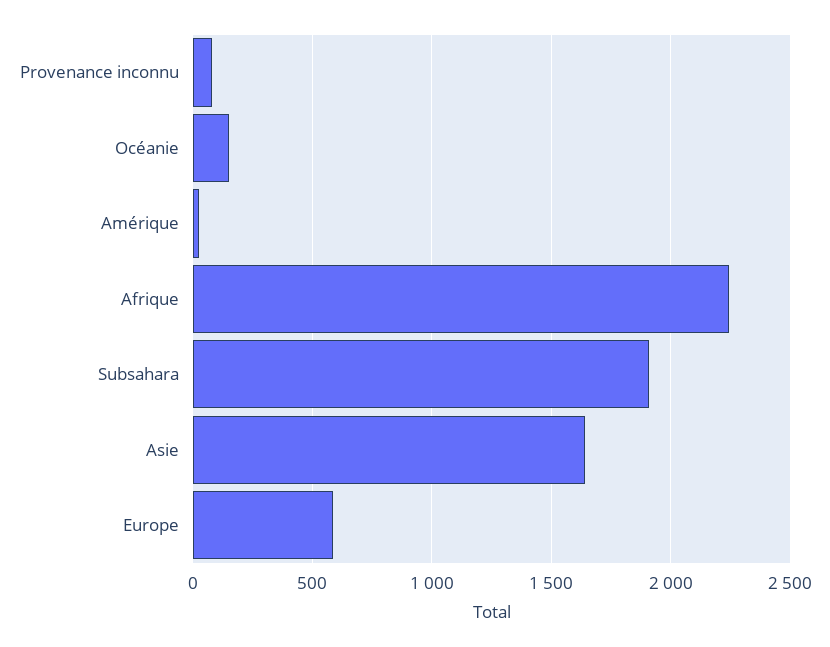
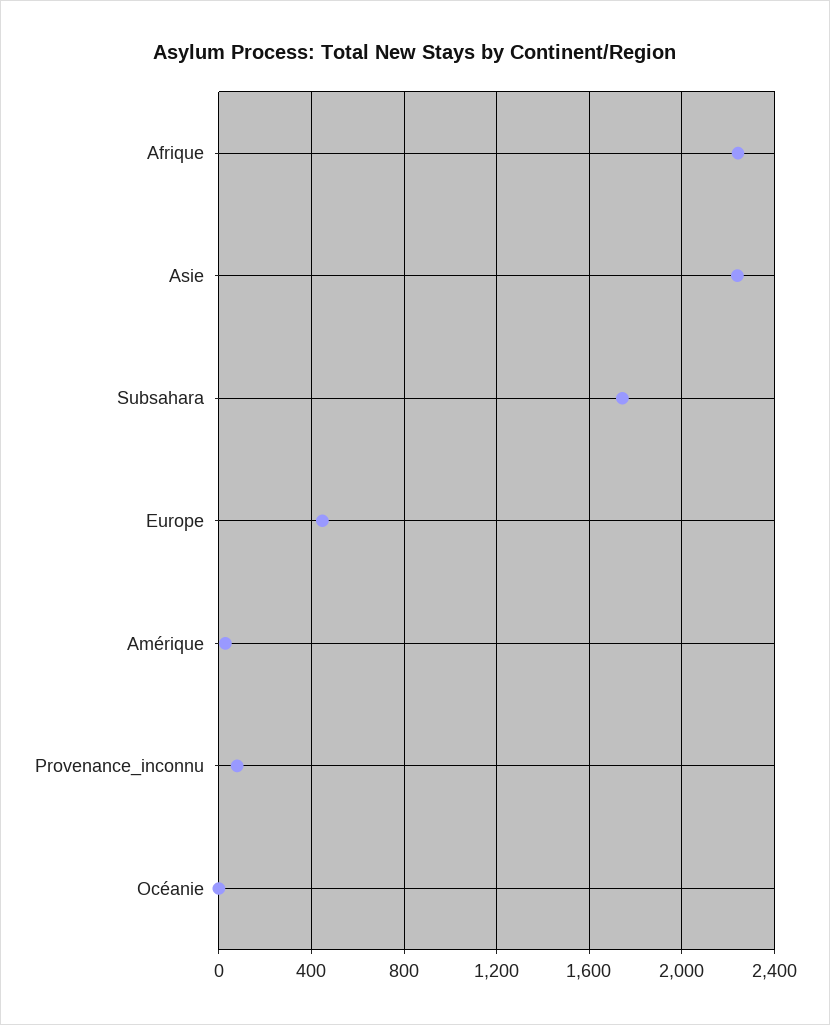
Océanie: 150 -> 0
Subsahara: 1900 -> 1750
Asie: 1650 -> 2250
Europe: 600 -> 450

